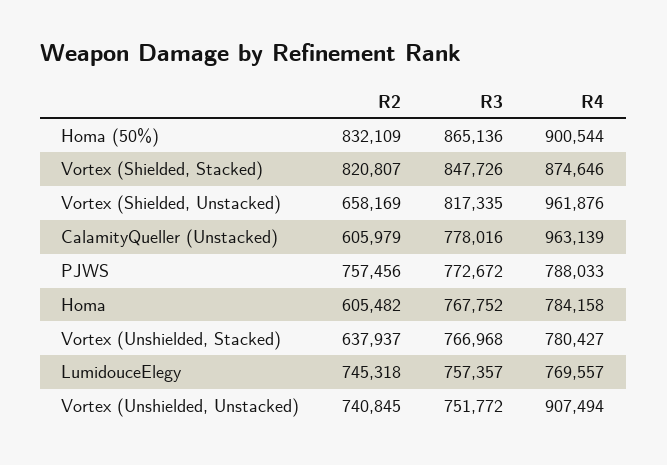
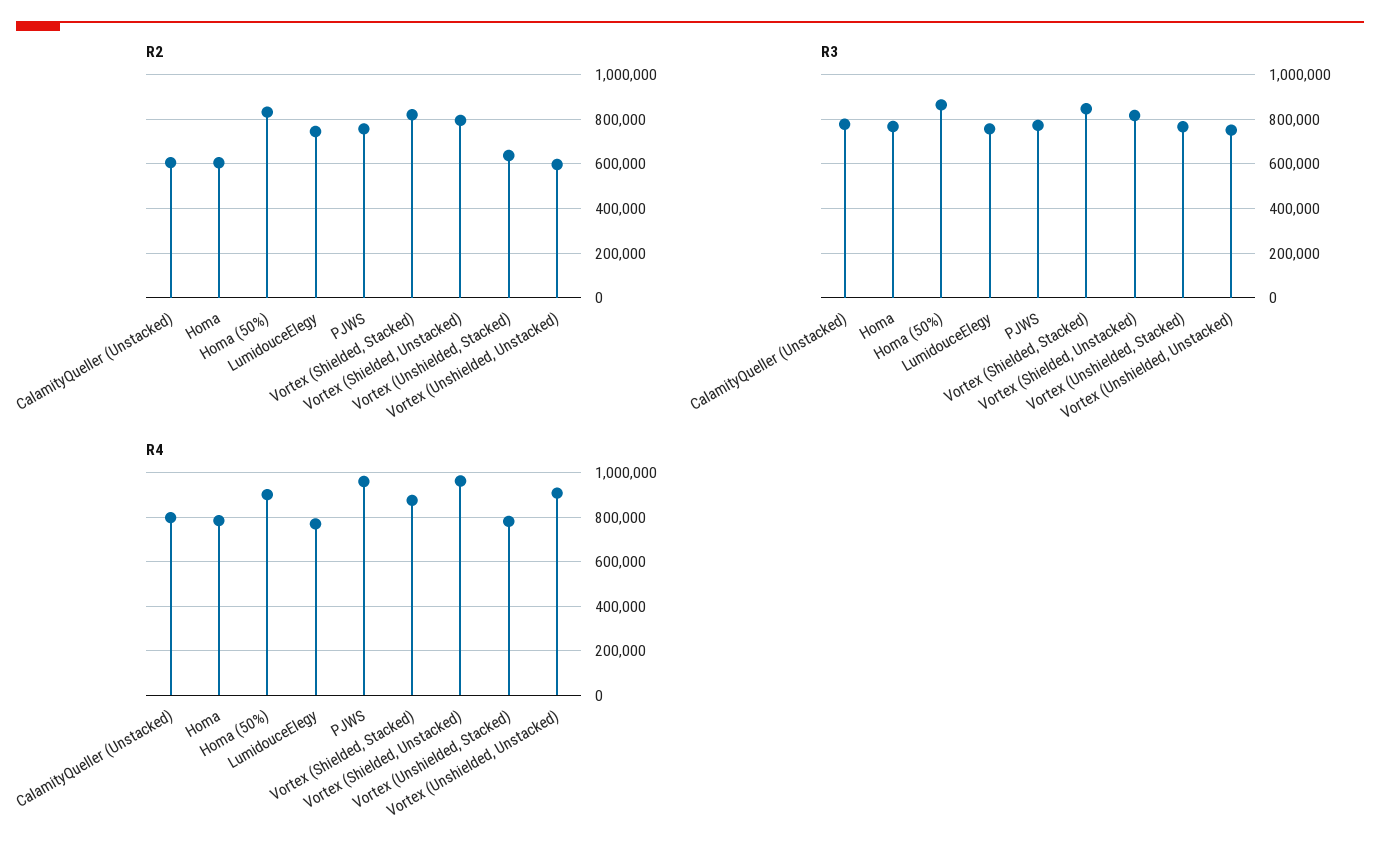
R2, Vortex (Shielded, Unstacked): 658169 -> 800000
R4, CalamityQueller (Unstacked): 963139 -> 800000
R4, PJWS: 788033 -> 950000
R2, Vortex (Unshielded, Unstacked): 740845 -> 600000

